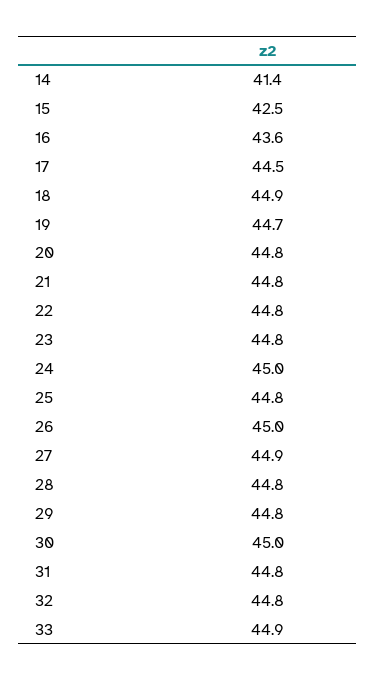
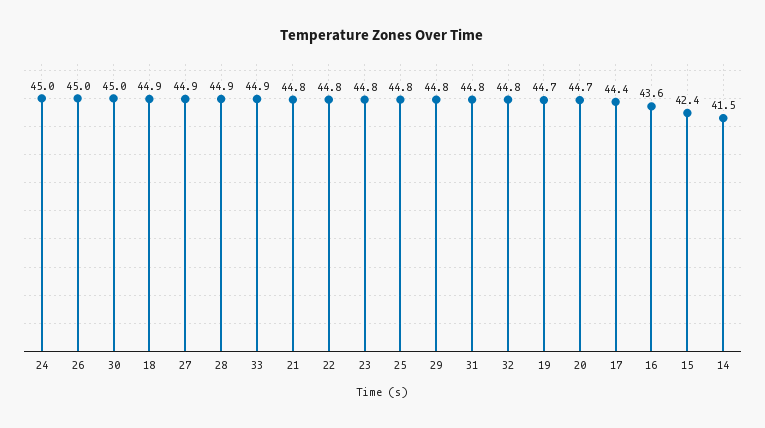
14: 41.4 -> 41.5
15: 42.5 -> 42.4
17: 44.5 -> 44.4
20: 44.8 -> 44.7
28: 44.8 -> 44.9

